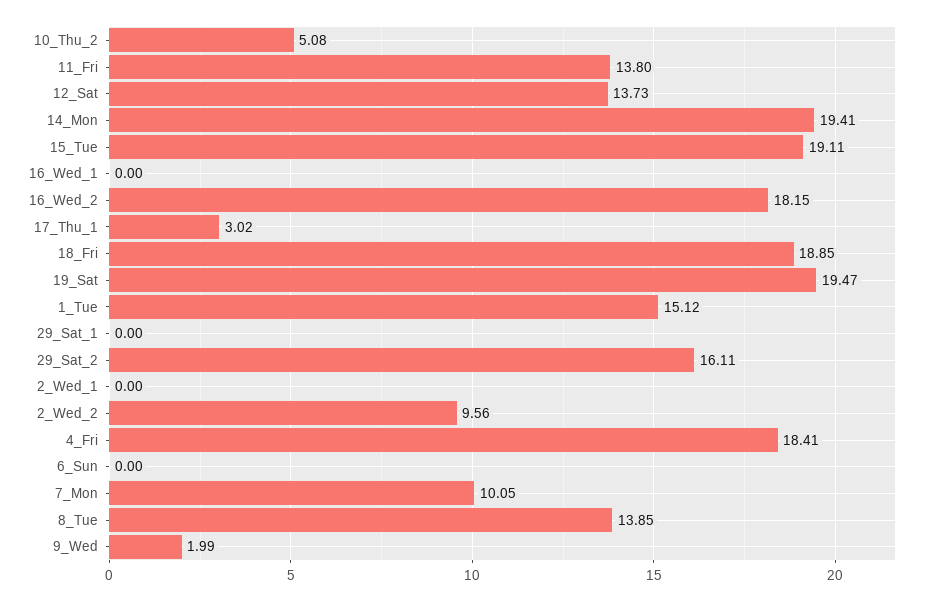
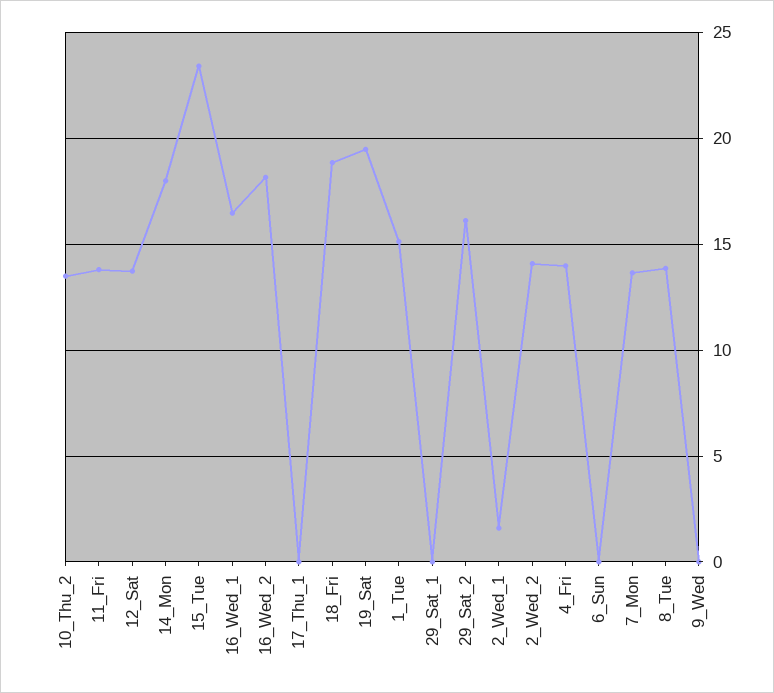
10_Thu_2: 5.08 -> 13.5
14_Mon: 19.41 -> 18
15_Tue: 19.11 -> 23.5
16_Wed_1: 0 -> 16.5
17_Thu_1: 3.02 -> 0
2_Wed_1: 0 -> 1.5
2_Wed_2: 9.56 -> 14
4_Fri: 18.41 -> 14
7_Mon: 10.05 -> 13.5
9_Wed: 1.99 -> 0

